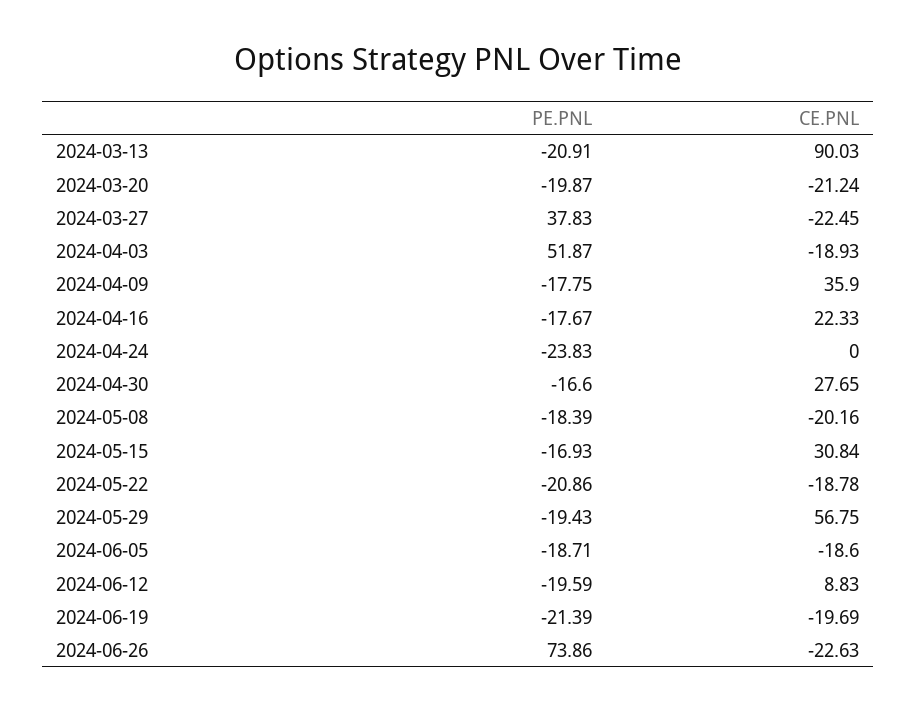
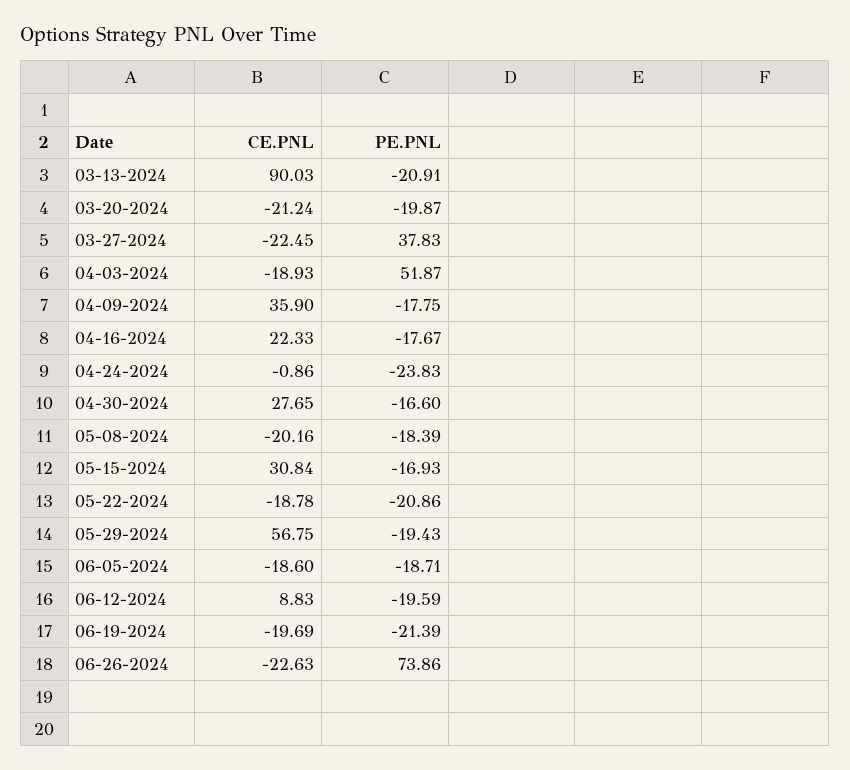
CE.PNL, 2024-04-24: 0 -> -0.86

